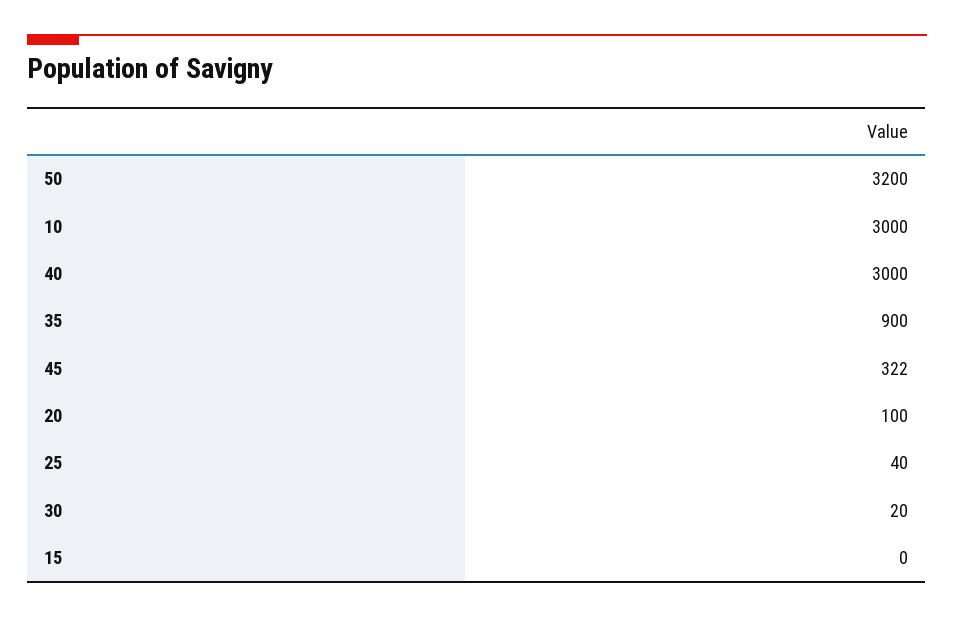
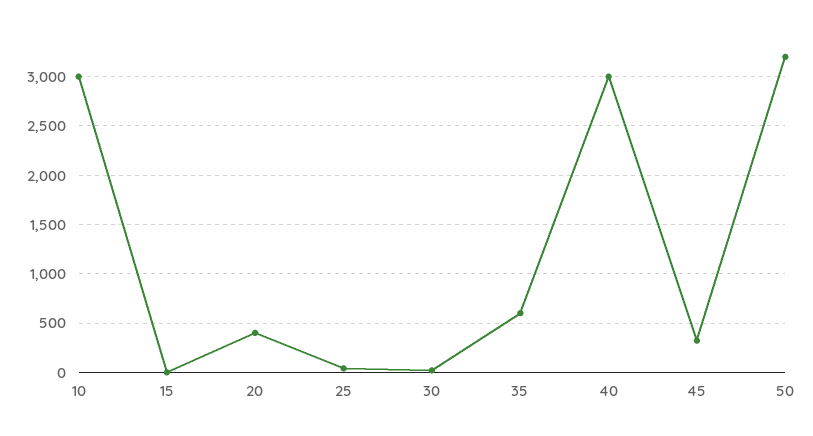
35: 900 -> 600
20: 100 -> 400

